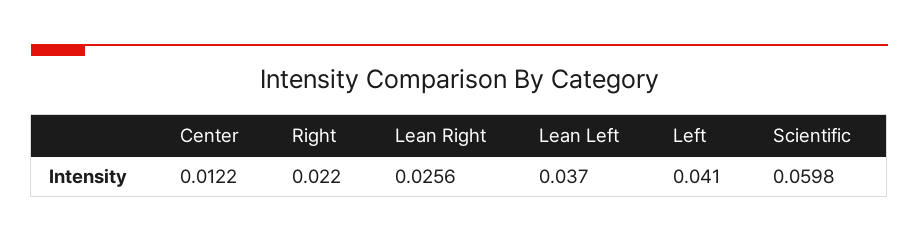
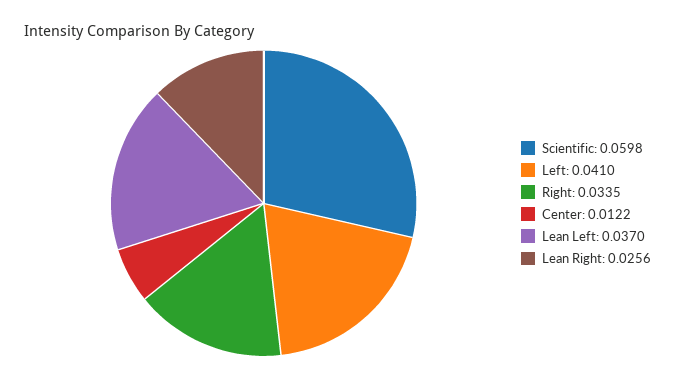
Right: 0.022 -> 0.0335

